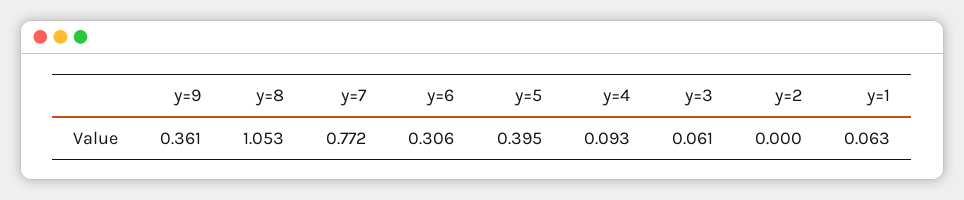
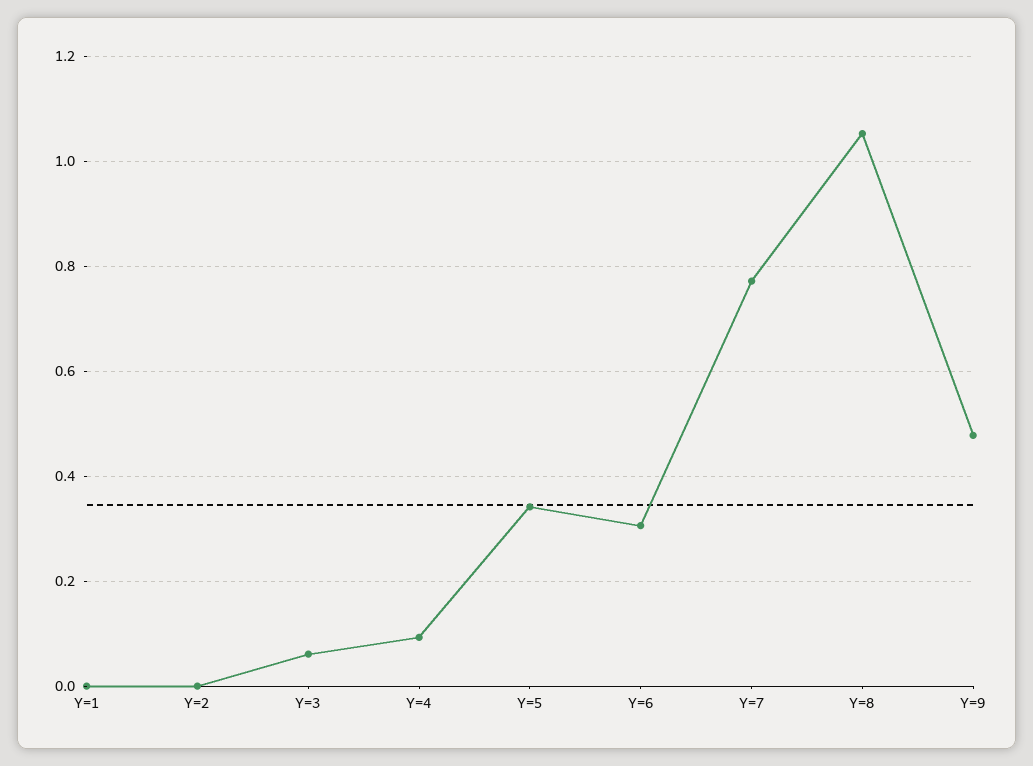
y=9: 0.361 -> 0.48
y=5: 0.395 -> 0.34
y=1: 0.063 -> 0

